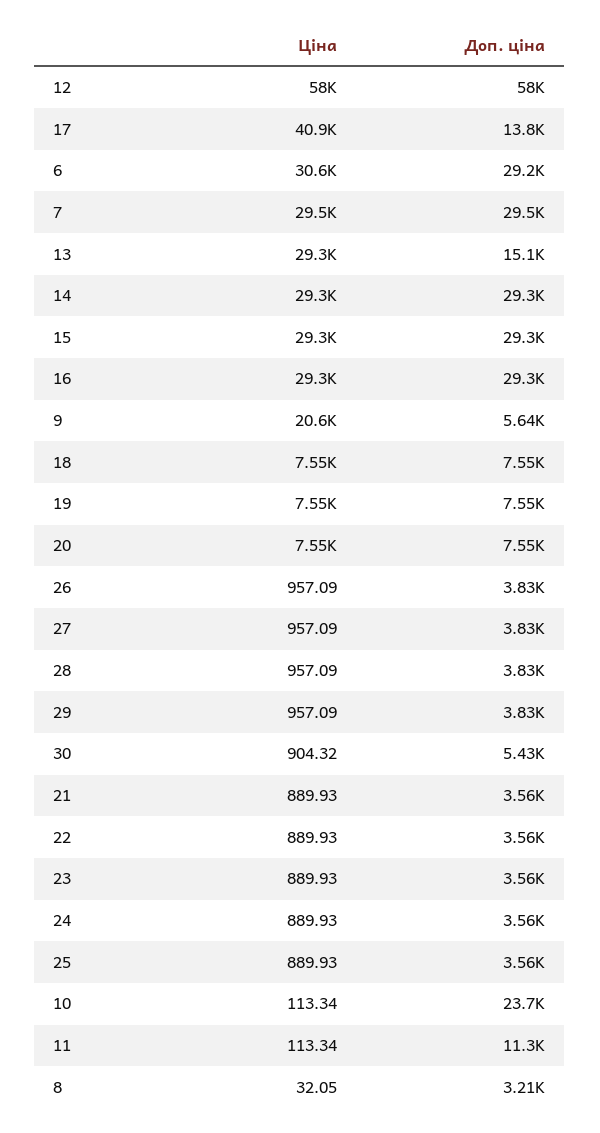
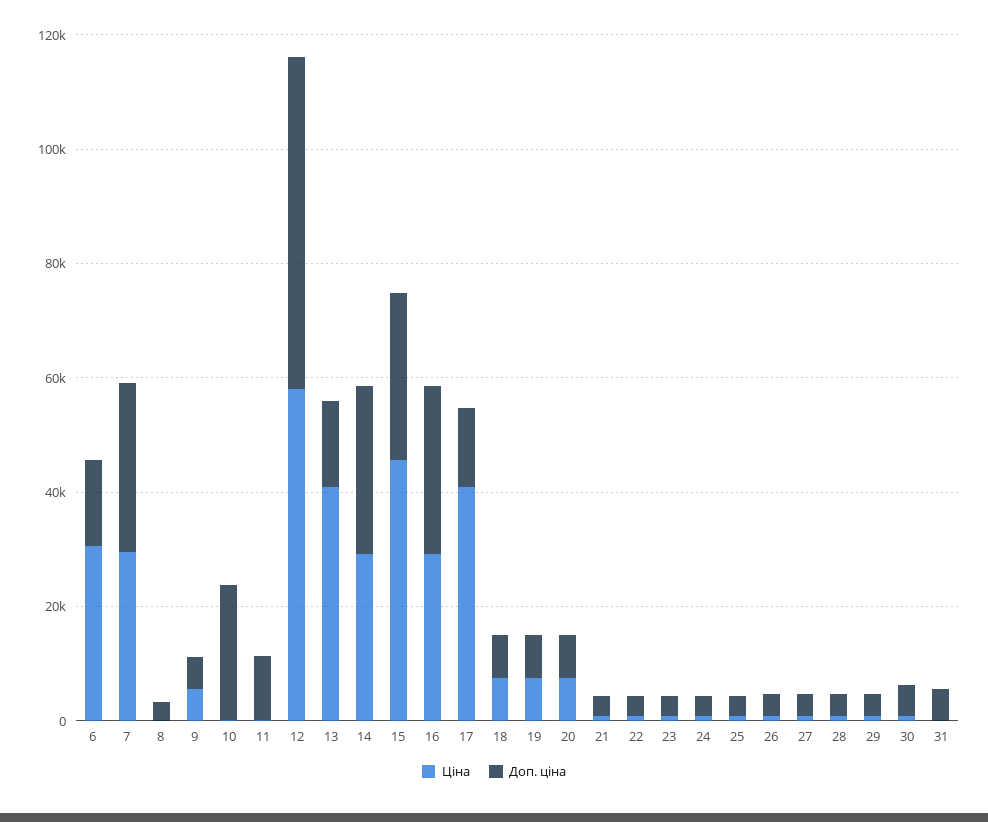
Доп. ціна, 6: 29200 -> 15000
Ціна, 13: 29300 -> 40000
Ціна, 15: 29300 -> 45000
Ціна, 9: 20600 -> 5000
Ціна, 31: none -> 0
Доп. ціна, 31: none -> 5000

